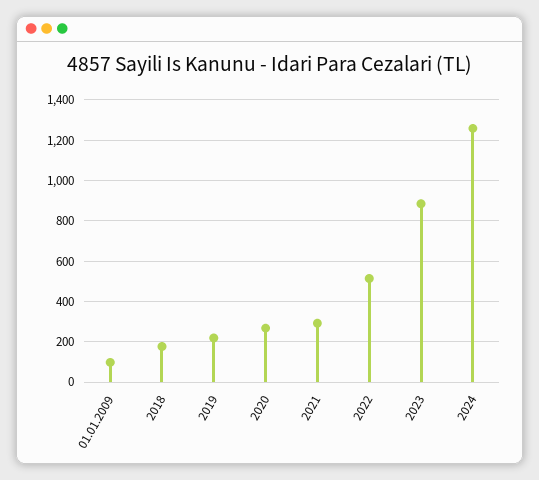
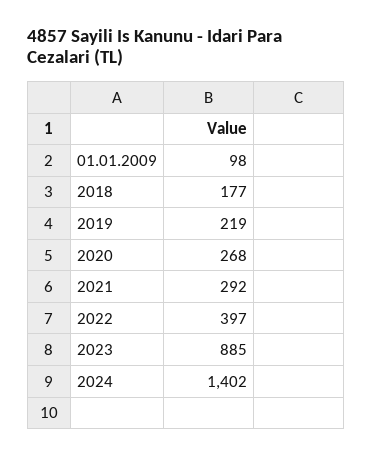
2022: 500 -> 397
2024: 1250 -> 1402

